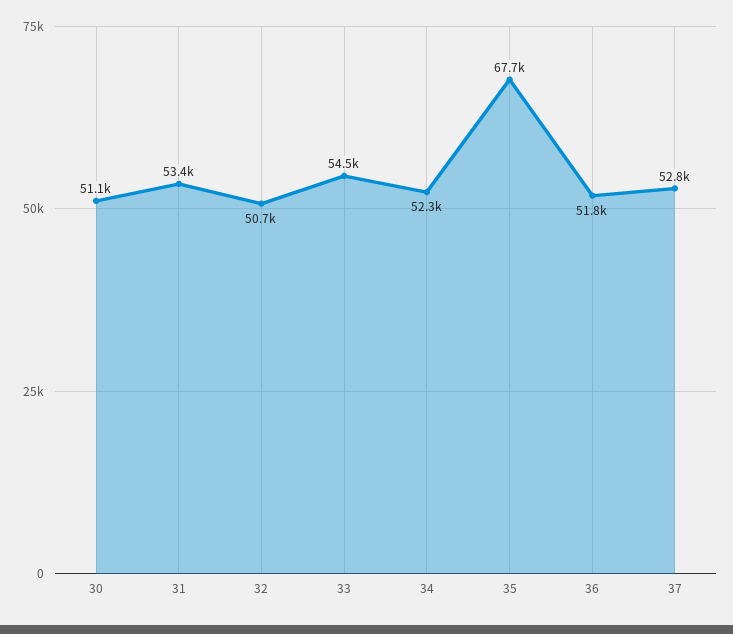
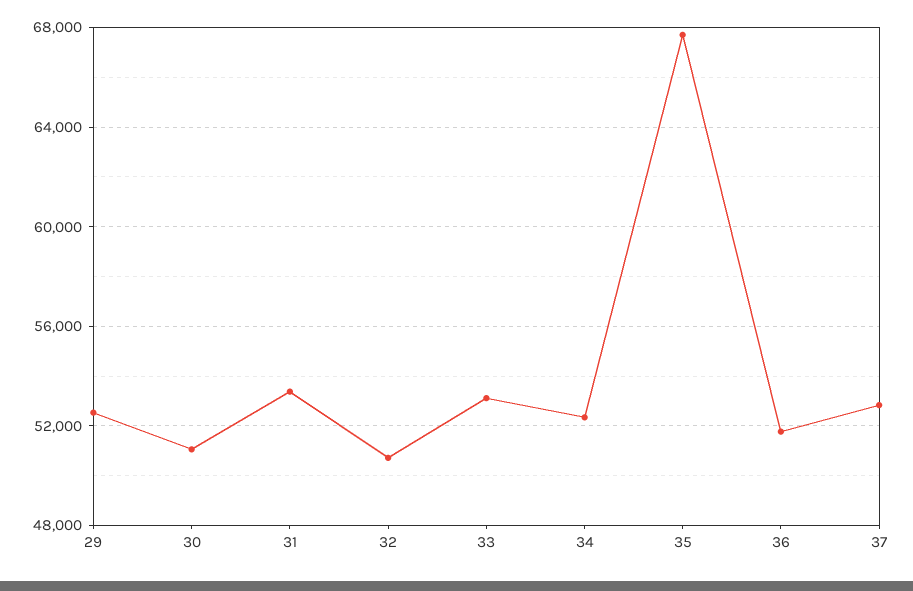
33: 54500 -> 53000
29: none -> 52500

